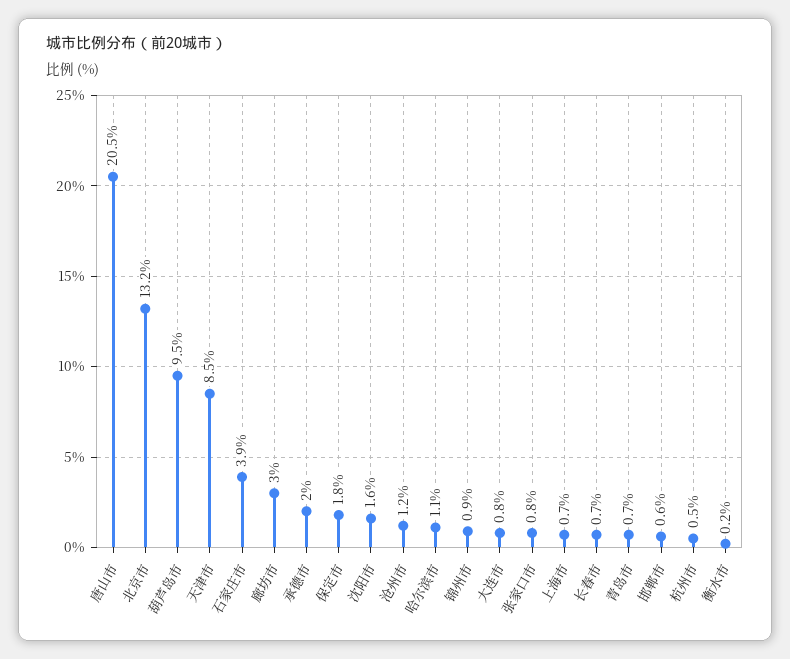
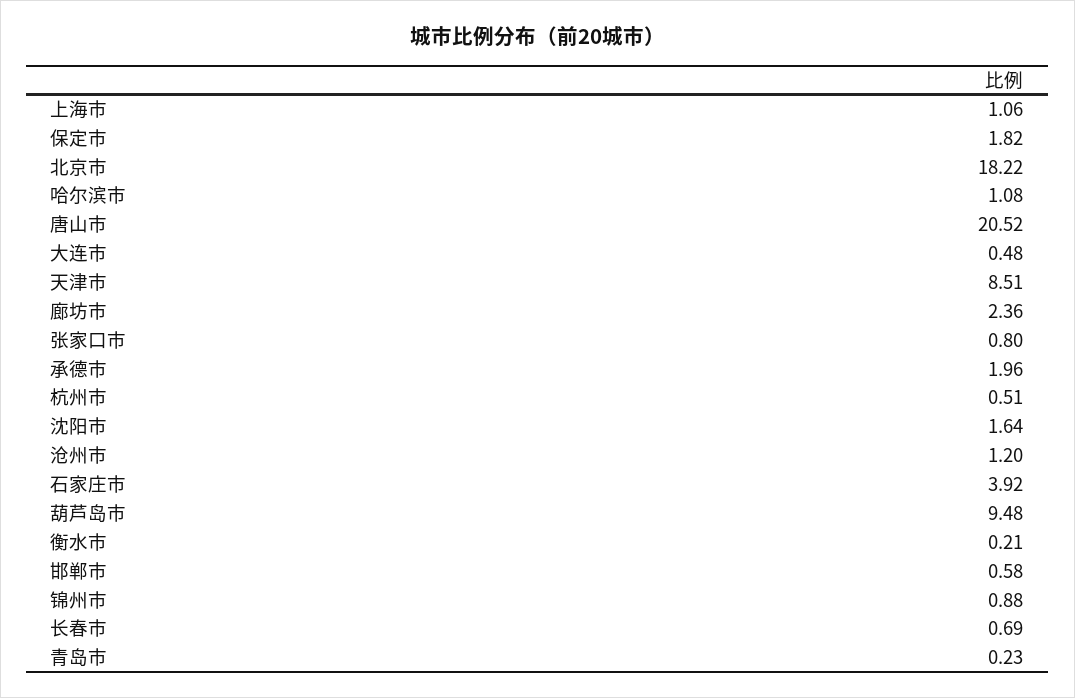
北京市: 13.2 -> 18.22
廊坊市: 3 -> 2.36
大连市: 0.8 -> 0.48
上海市: 0.7 -> 1.06
青岛市: 0.7 -> 0.23

